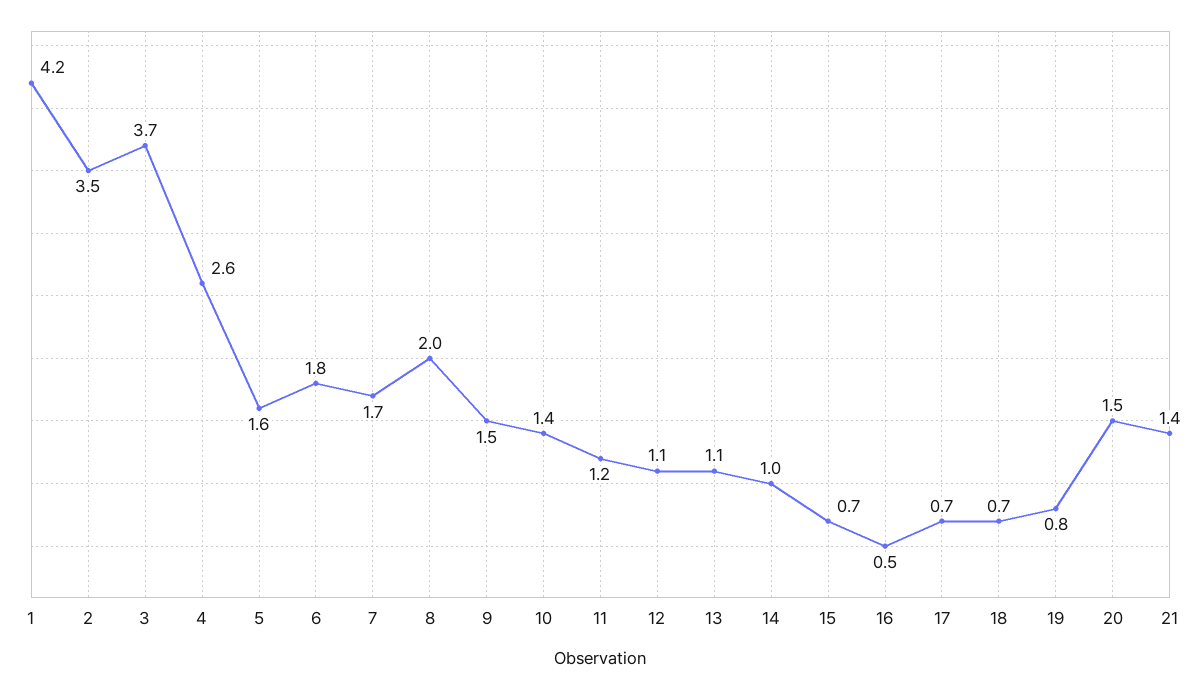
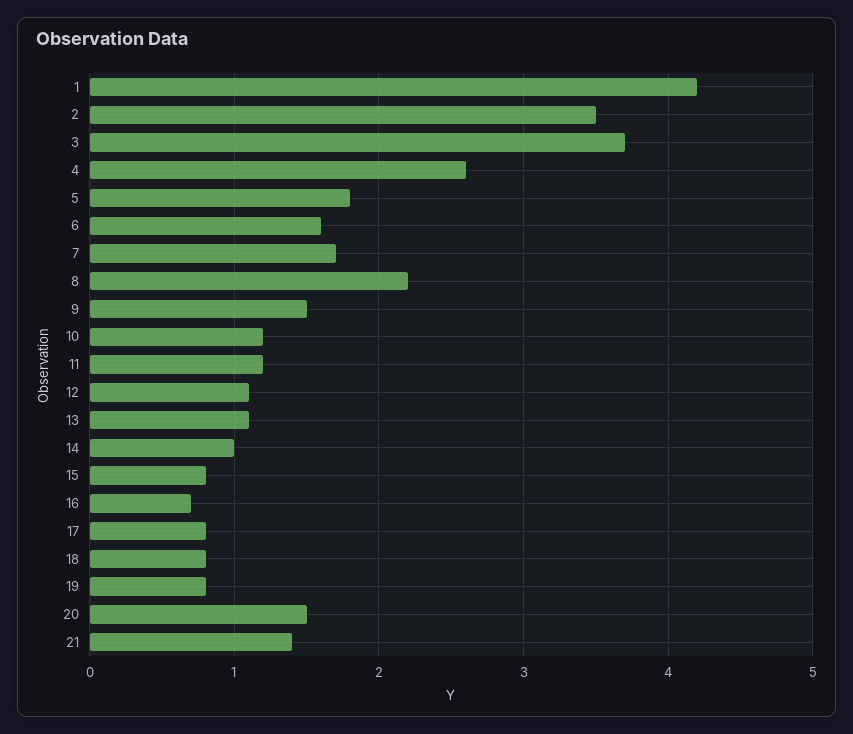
5: 1.6 -> 1.8
6: 1.8 -> 1.6
8: 2 -> 2.2
10: 1.4 -> 1.2
15: 0.7 -> 0.8
16: 0.5 -> 0.7
17: 0.7 -> 0.8
18: 0.7 -> 0.8

